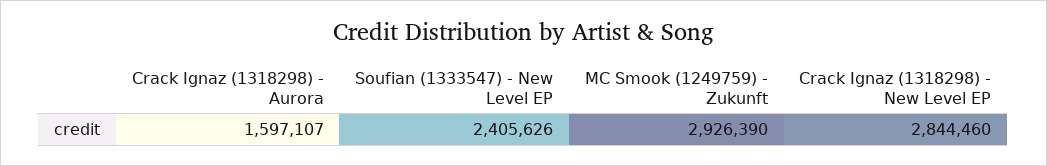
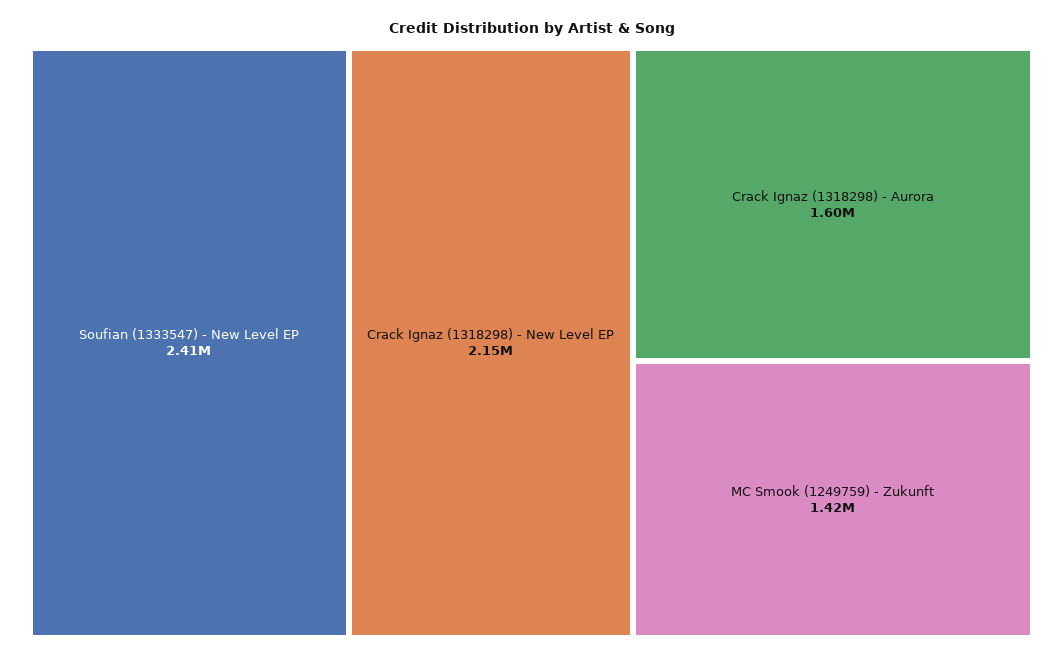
MC Smook (1249759) - Zukunft: 2926390 -> 1420000
Crack Ignaz (1318298) - New Level EP: 2844460 -> 2150000

